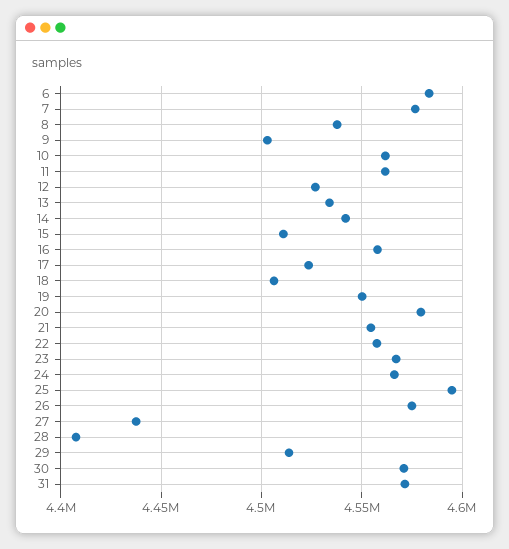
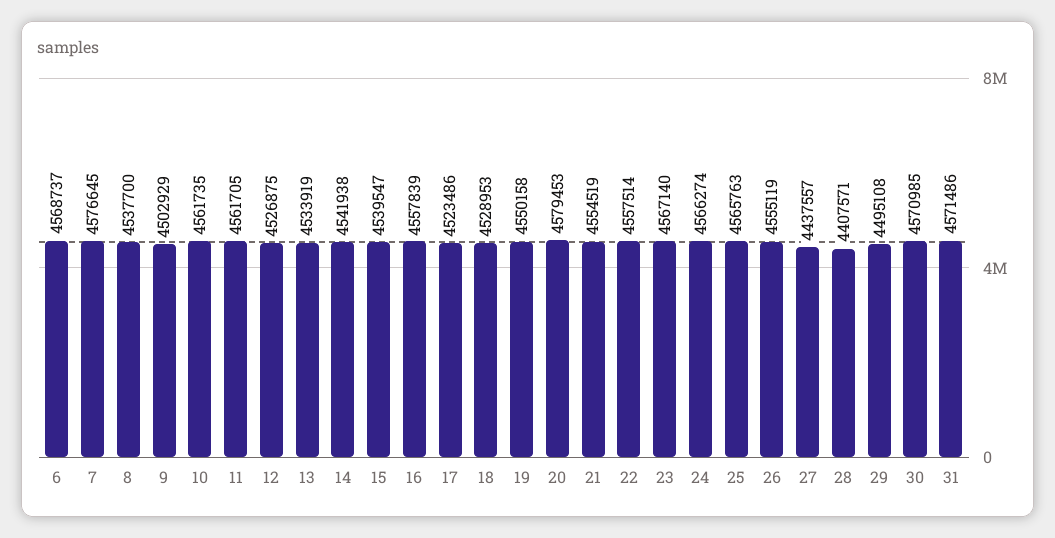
6: 4585000 -> 4568737
15: 4510000 -> 4539547
18: 4505000 -> 4528953
25: 4595000 -> 4565763
26: 4575000 -> 4555119
29: 4515000 -> 4495108

